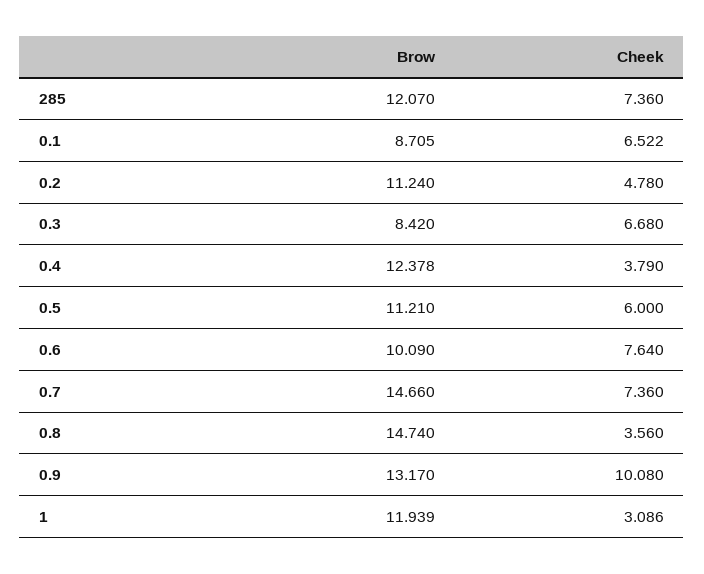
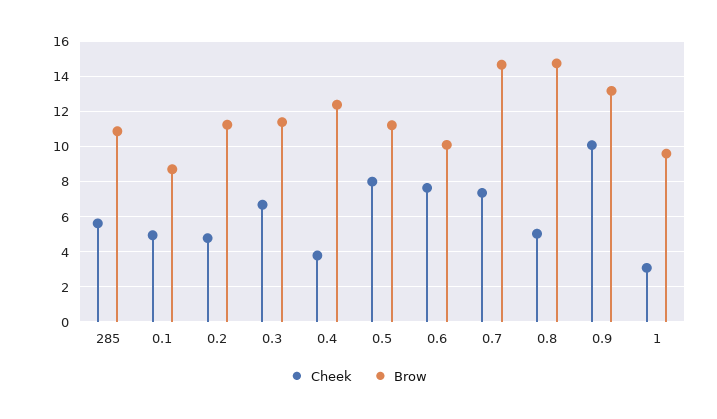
Brow, 285: 12.07 -> 11
Cheek, 285: 7.36 -> 5.5
Cheek, 0.1: 6.522 -> 5
Brow, 0.3: 8.42 -> 11.5
Cheek, 0.5: 6 -> 8
Cheek, 0.8: 3.56 -> 5
Brow, 1: 11.939 -> 9.5

